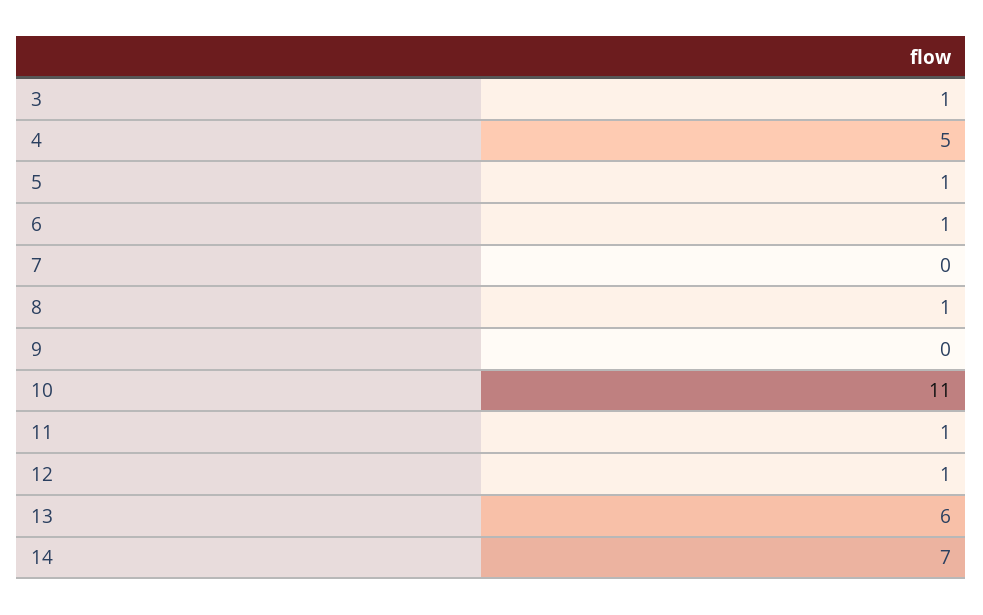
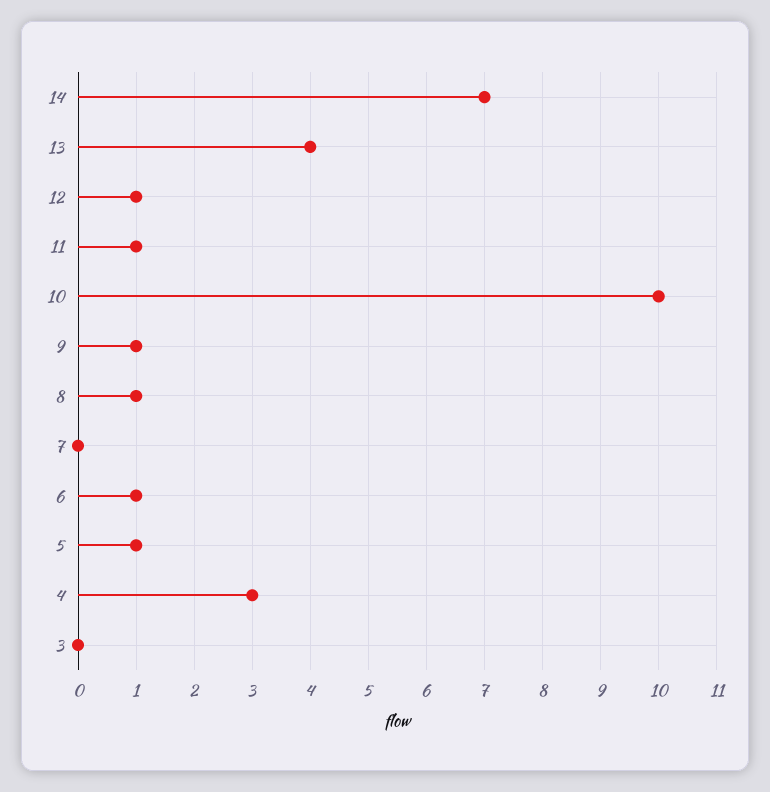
3: 1 -> 0
4: 5 -> 3
9: 0 -> 1
10: 11 -> 10
13: 6 -> 4

